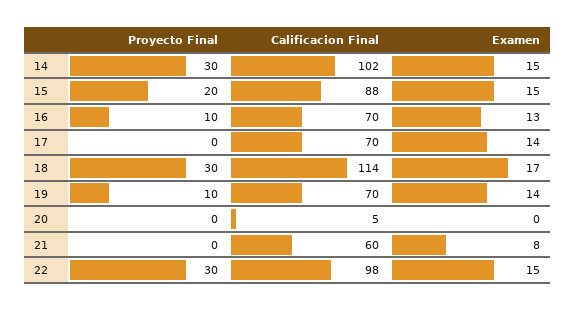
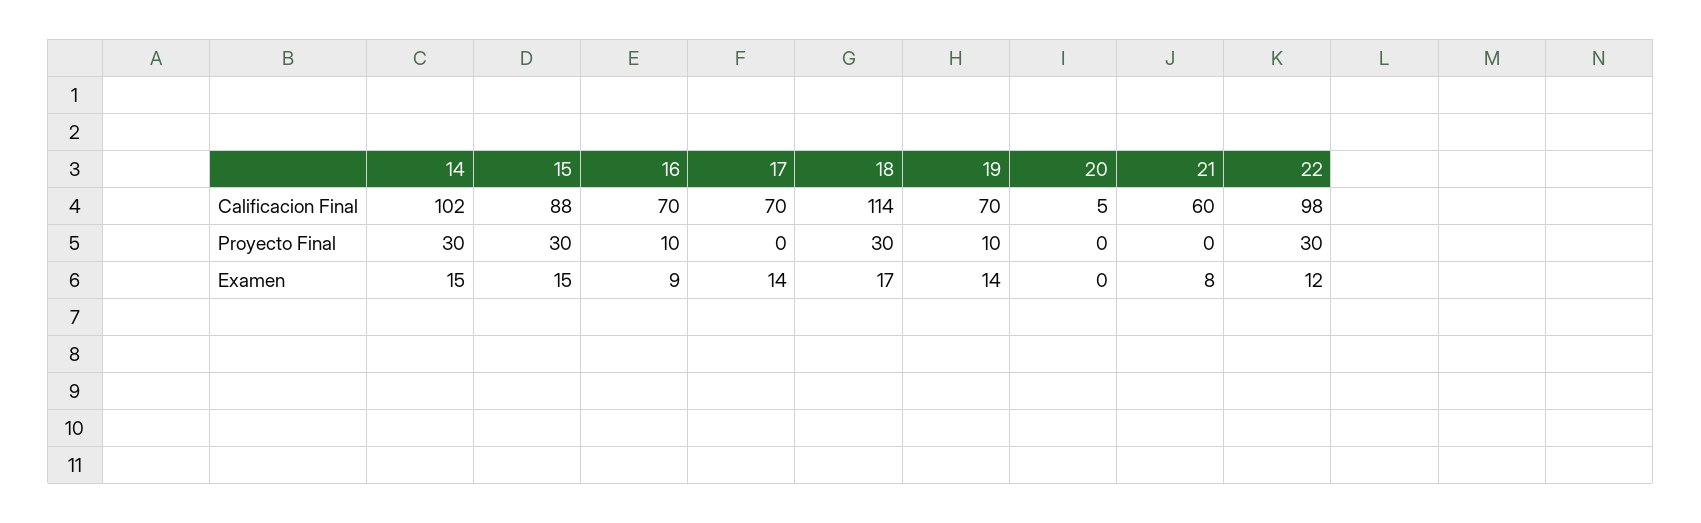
Proyecto Final, 15: 20 -> 30
Examen, 16: 13 -> 9
Examen, 22: 15 -> 12

